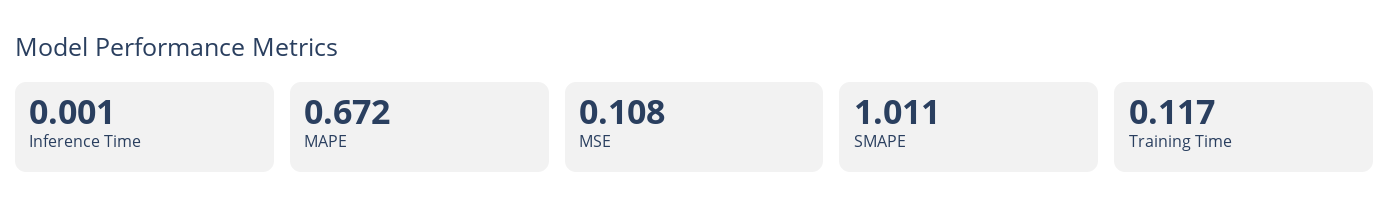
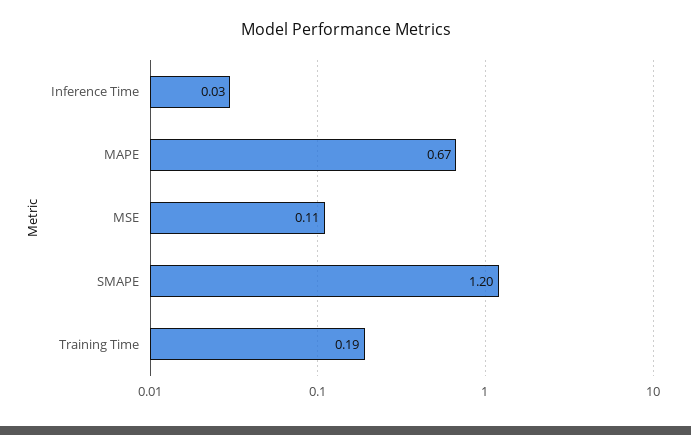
Inference Time: 0.001 -> 0.03
SMAPE: 1.011 -> 1.2
Training Time: 0.117 -> 0.19

